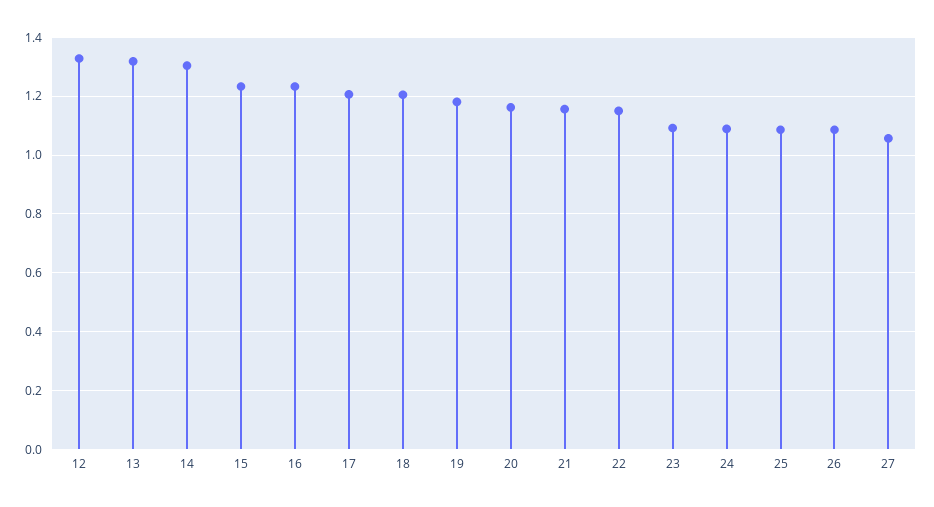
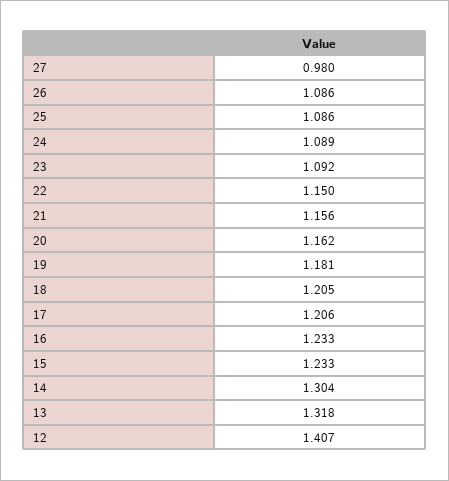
12: 1.325 -> 1.407
27: 1.05 -> 0.98

